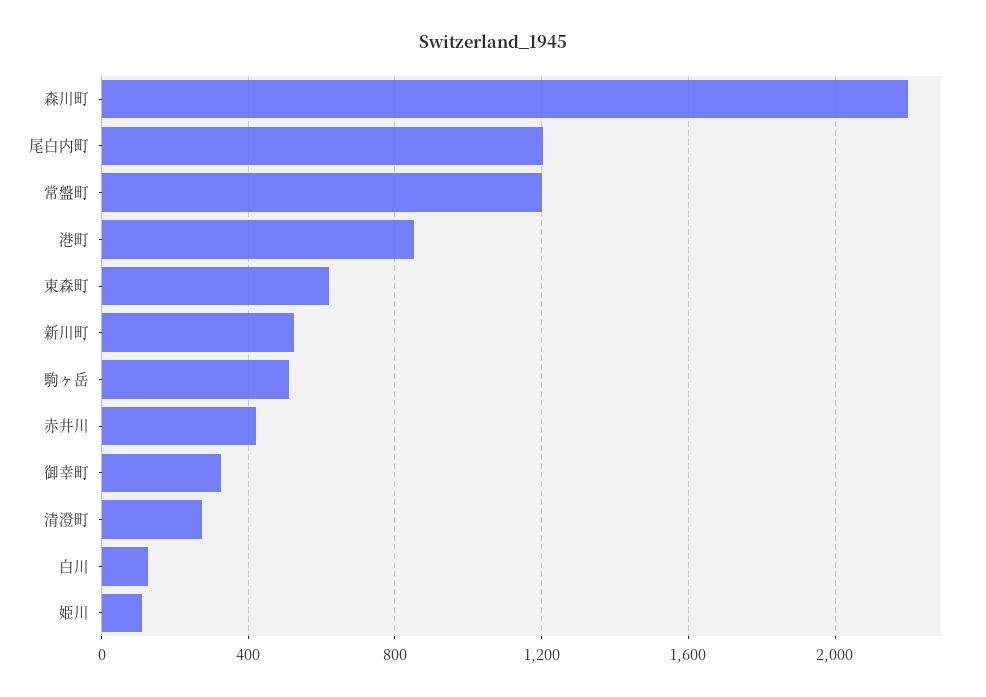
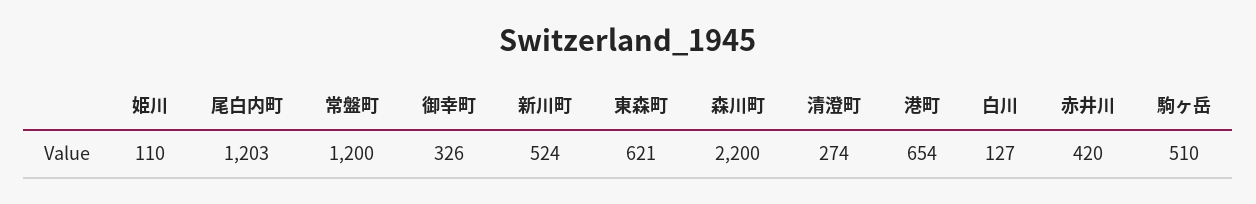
港町: 850 -> 654

